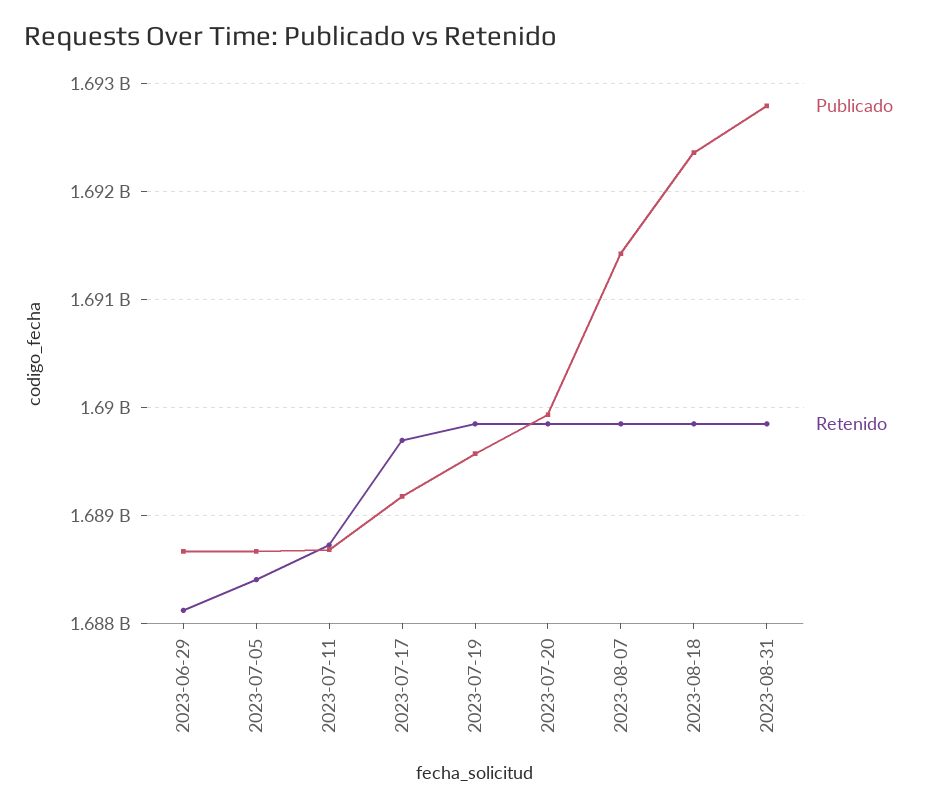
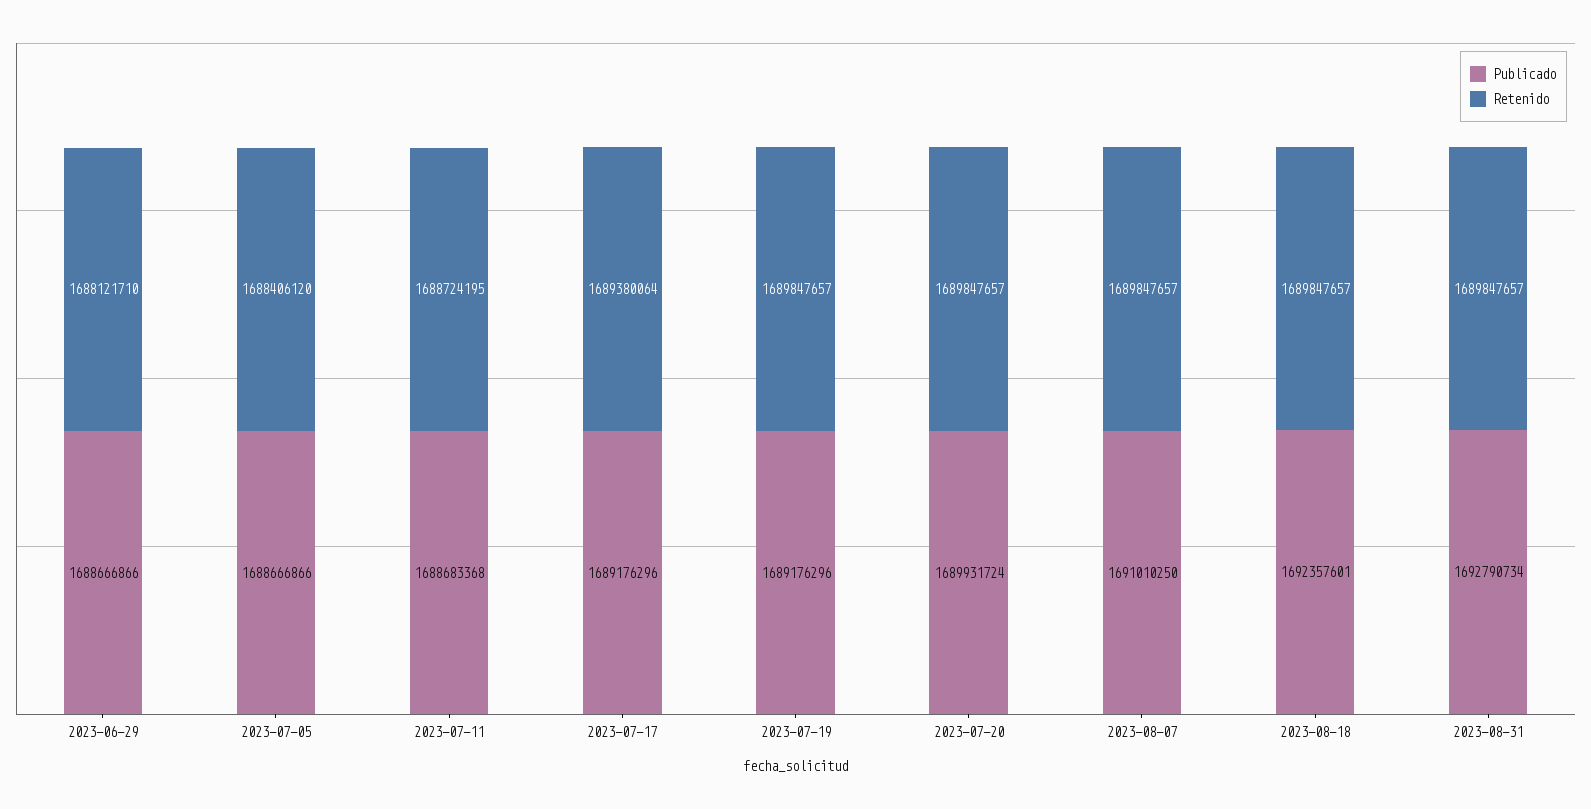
Retenido, 2023-07-17: 1689700000 -> 1689380064
Publicado, 2023-07-19: 1689600000 -> 1689176296
Publicado, 2023-08-07: 1691400000 -> 1691010250

